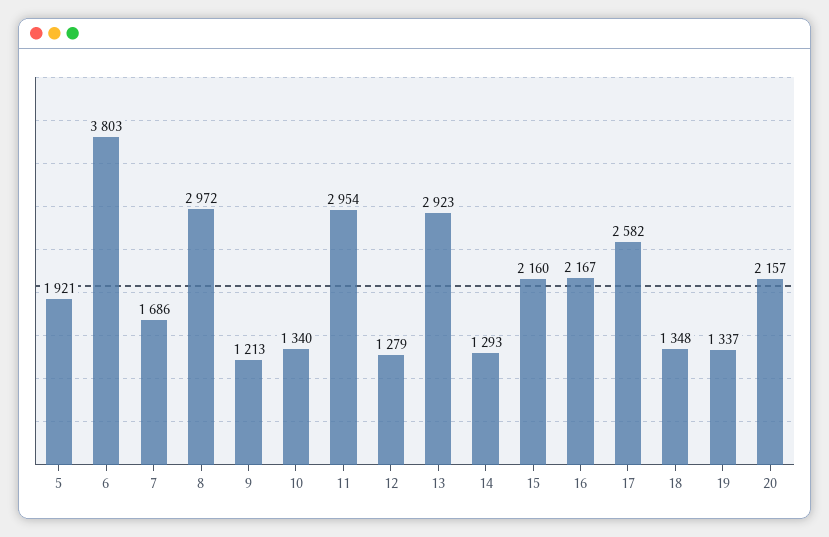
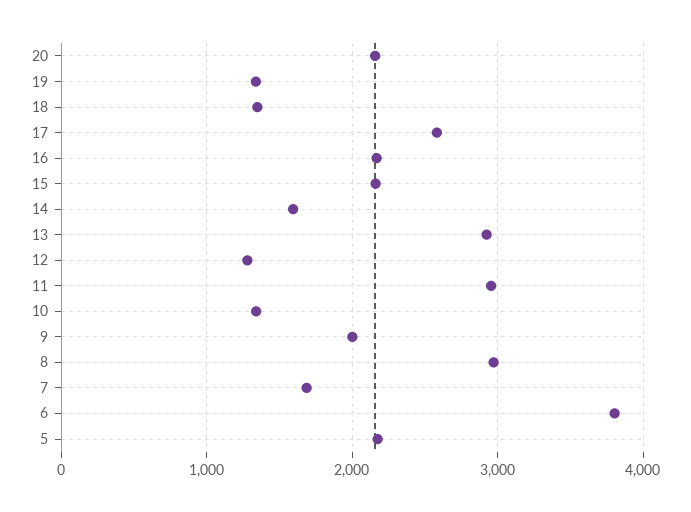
5: 1921 -> 2200
9: 1213 -> 2000
14: 1293 -> 1600

